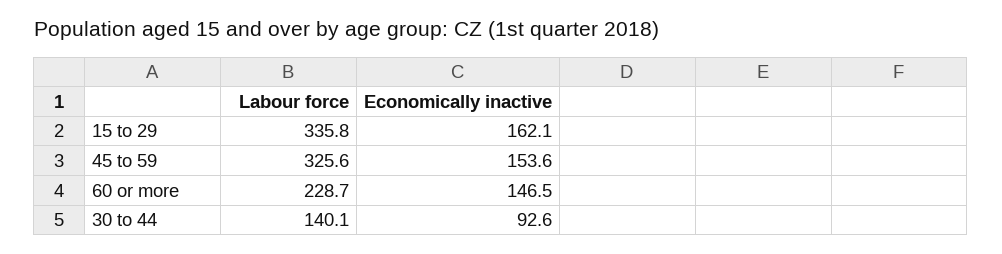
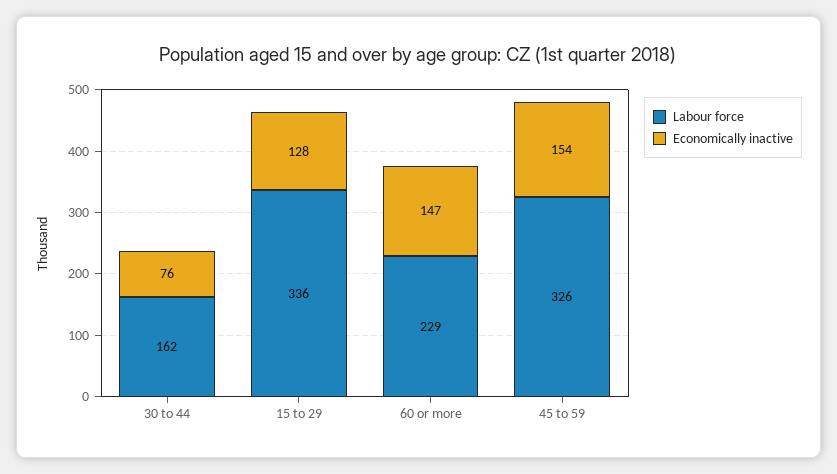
Economically inactive, 15 to 29: 162.1 -> 128
Labour force, 30 to 44: 140.1 -> 162
Economically inactive, 30 to 44: 92.6 -> 76

